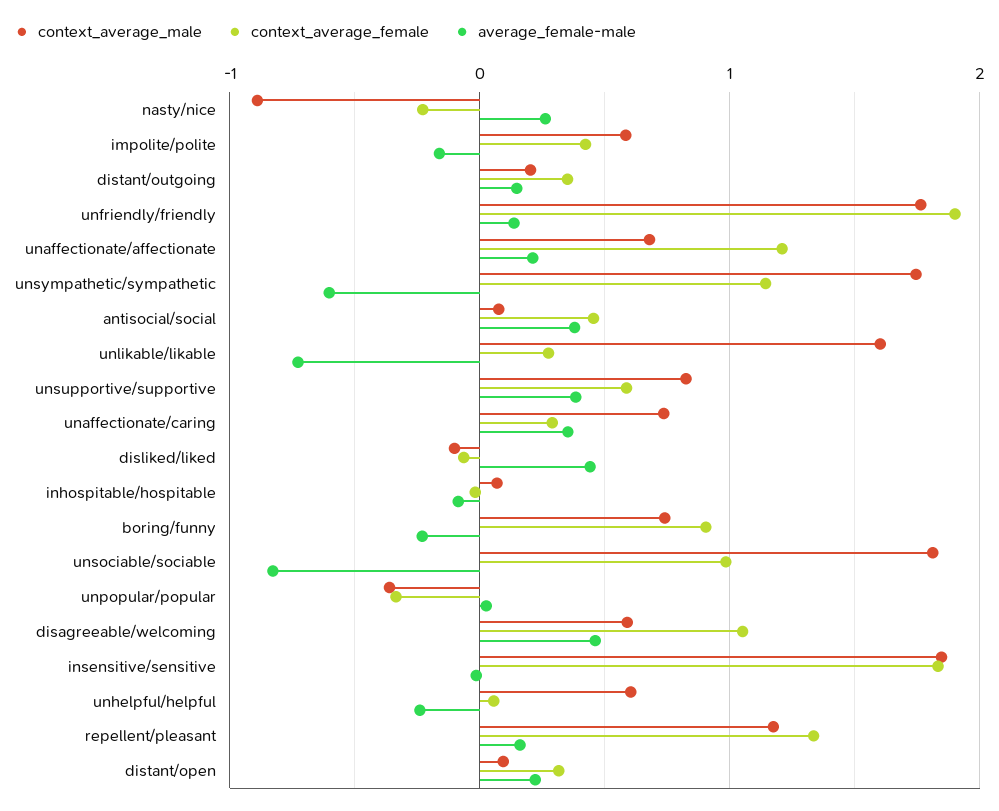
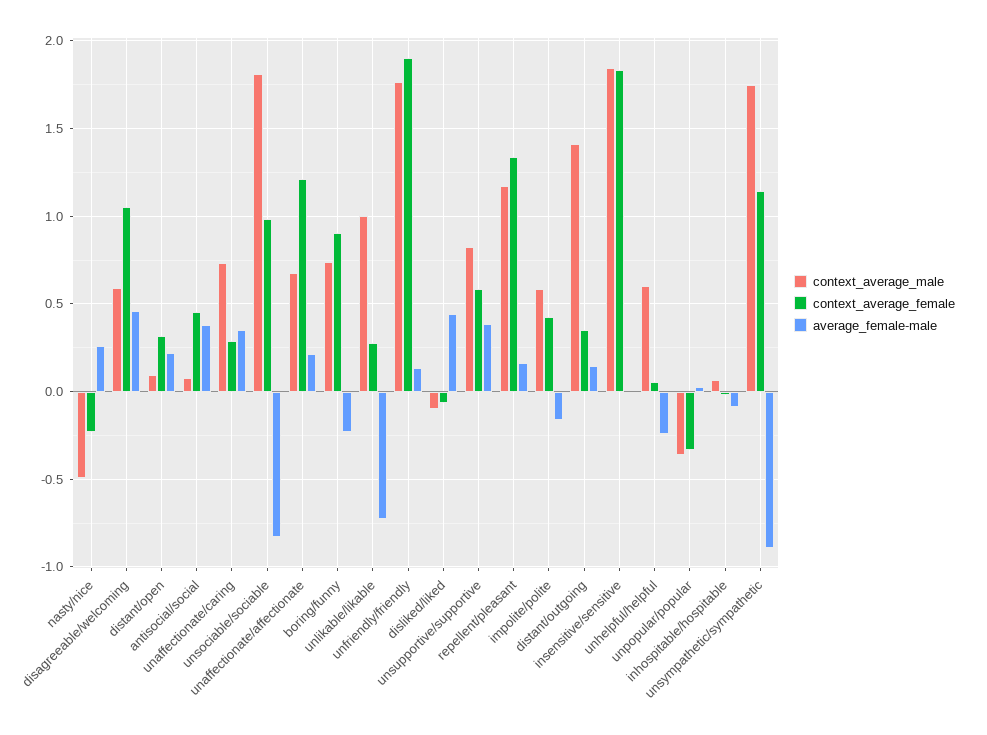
context_average_male, nasty/nice: -0.9 -> -0.5
context_average_male, distant/outgoing: 0.2 -> 1.4
average_female-male, unsympathetic/sympathetic: -0.6 -> -0.9
context_average_male, unlikable/likable: 1.6 -> 1

